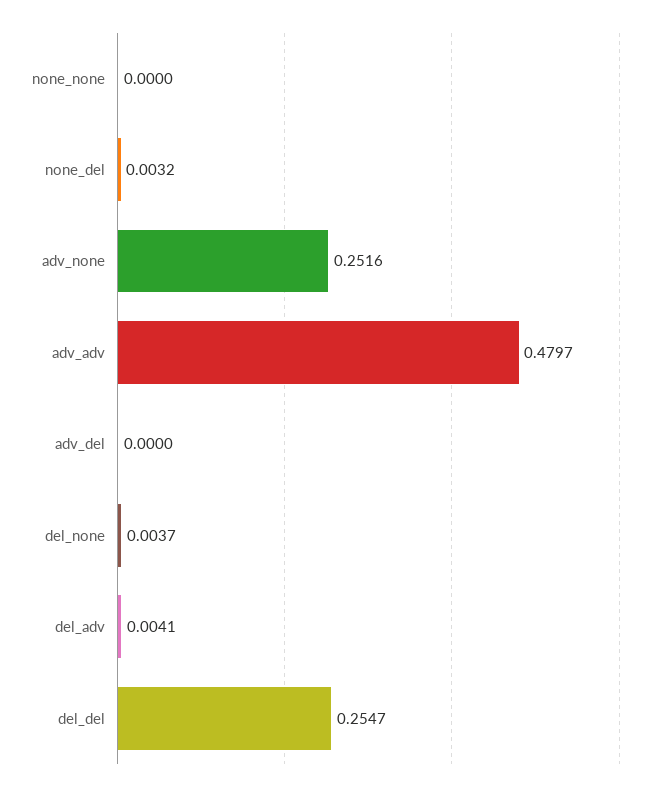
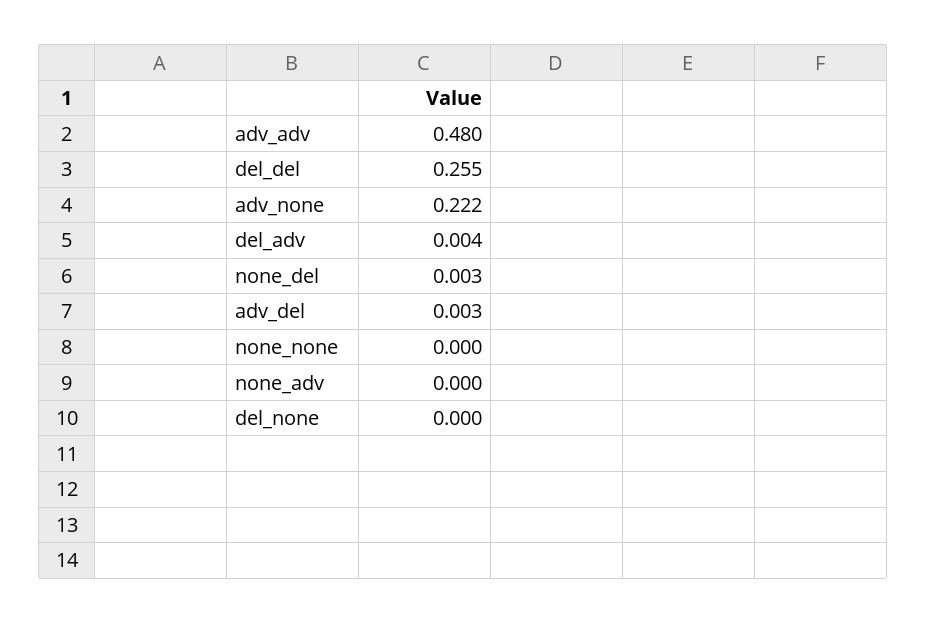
adv_none: 0.2516 -> 0.222
adv_del: 0 -> 0.003
del_none: 0.0037 -> 0
none_adv: none -> 0

